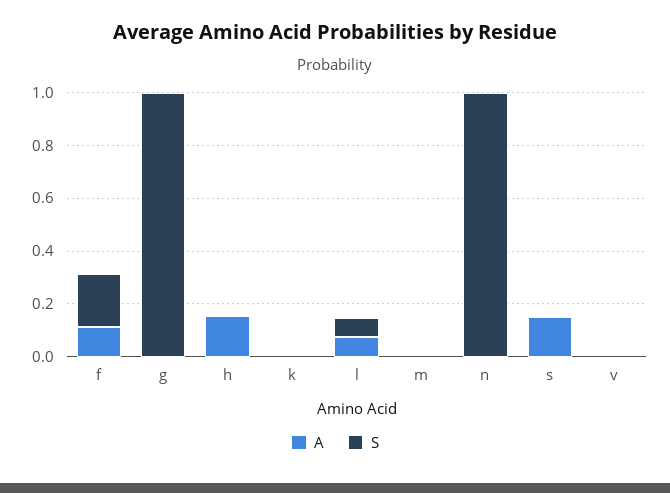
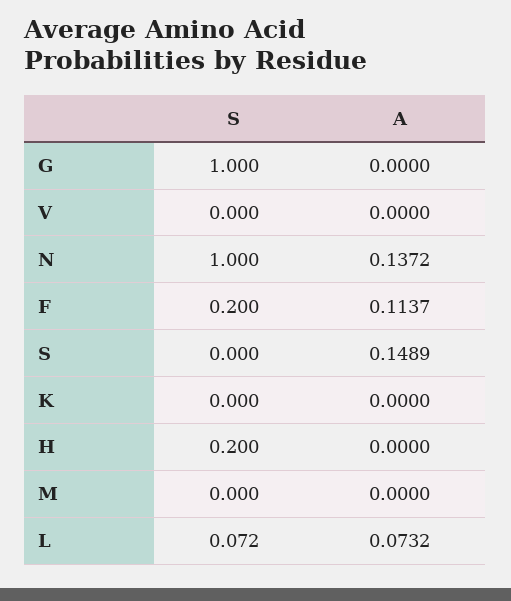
A, h: 0.15 -> 0
S, h: 0 -> 0.2
A, n: 0 -> 0.1372

